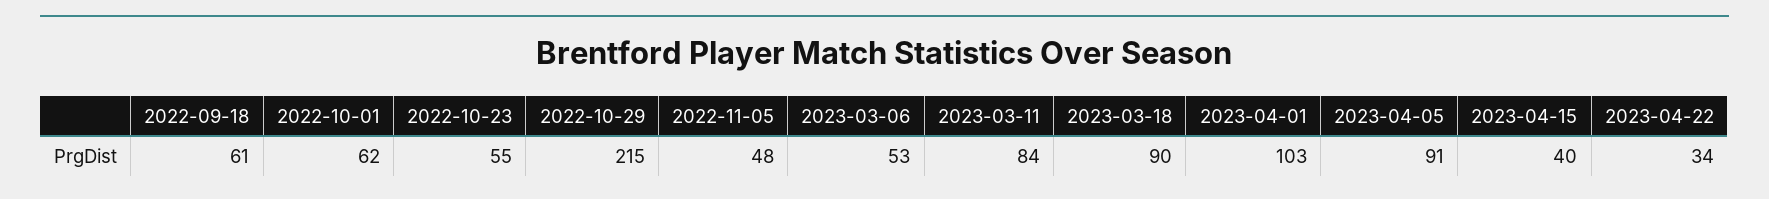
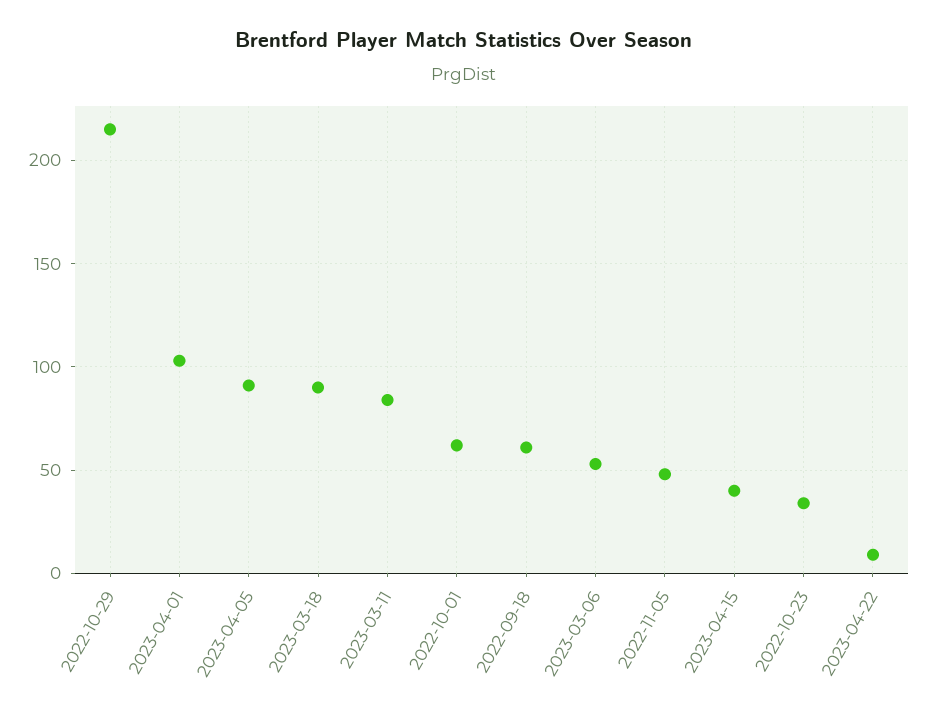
2022-10-23: 55 -> 35
2023-04-22: 34 -> 10

